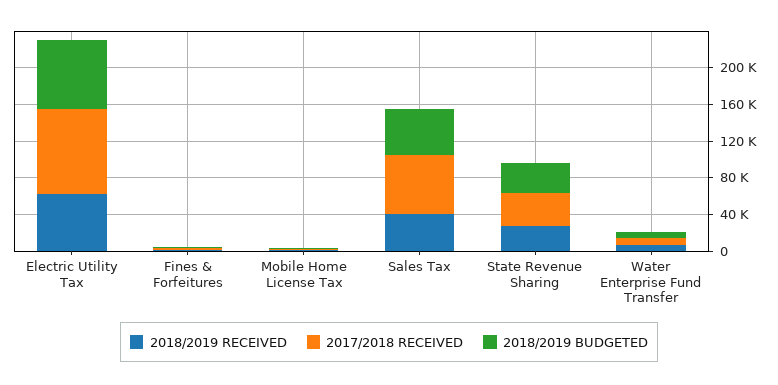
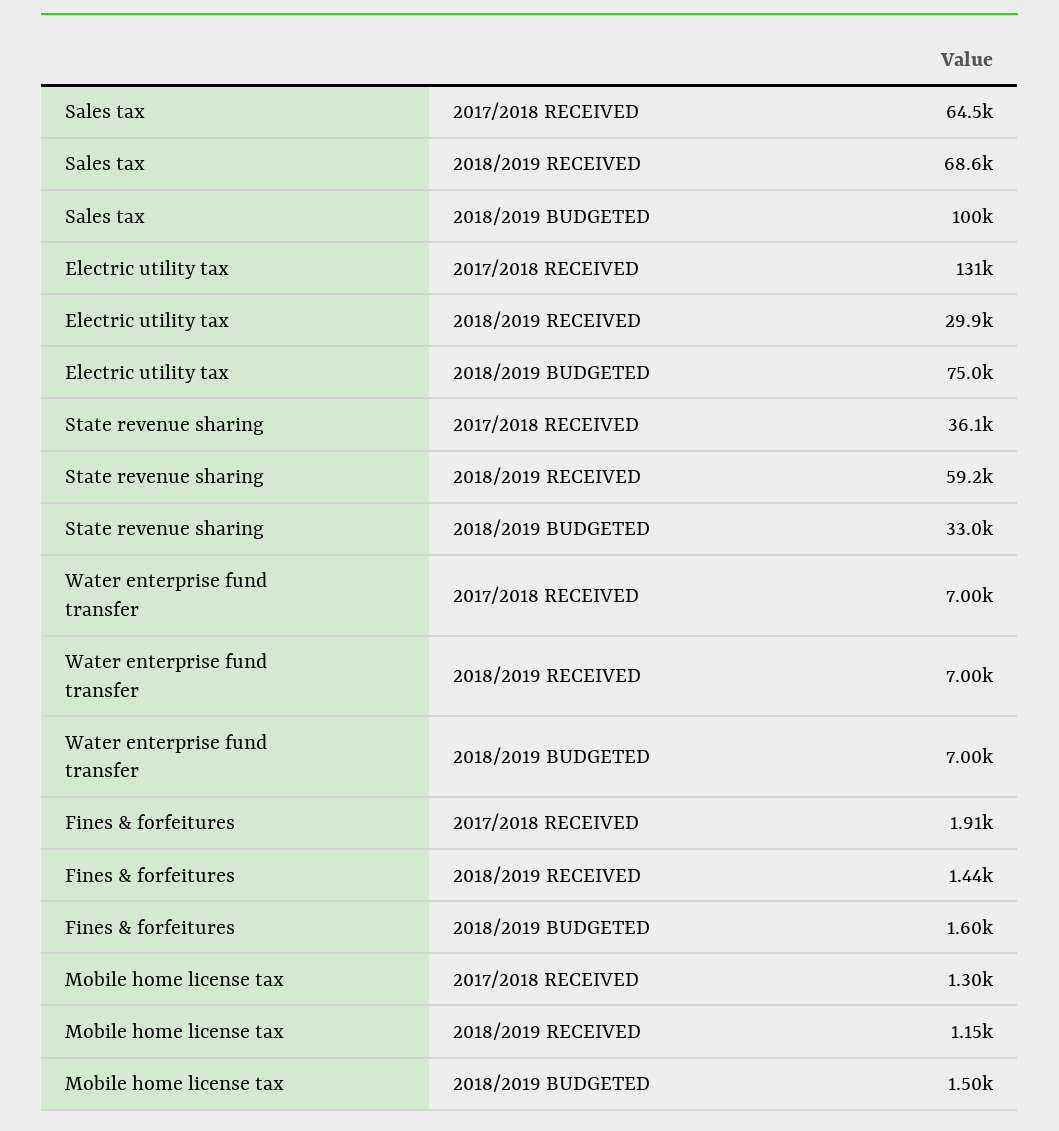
2018/2019 RECEIVED, Electric Utility Tax: 60000 -> 29900
2017/2018 RECEIVED, Electric Utility Tax: 90000 -> 131000
2018/2019 RECEIVED, Sales Tax: 40000 -> 68600
2018/2019 BUDGETED, Sales Tax: 50000 -> 100000
2018/2019 RECEIVED, State Revenue Sharing: 30000 -> 59200

